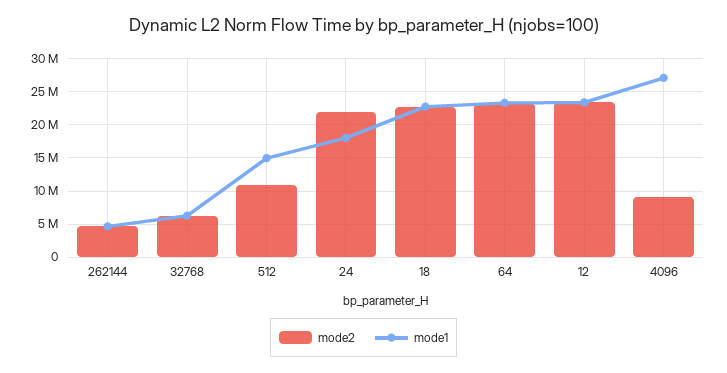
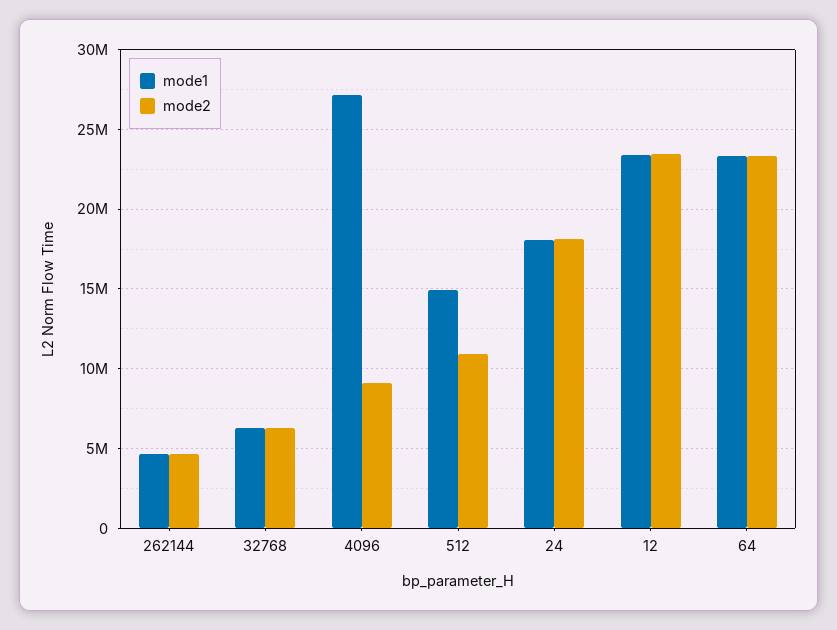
mode2, 24: 22000000 -> 18000000
mode2, 18: 23000000 -> none
mode1, 18: 23000000 -> none

